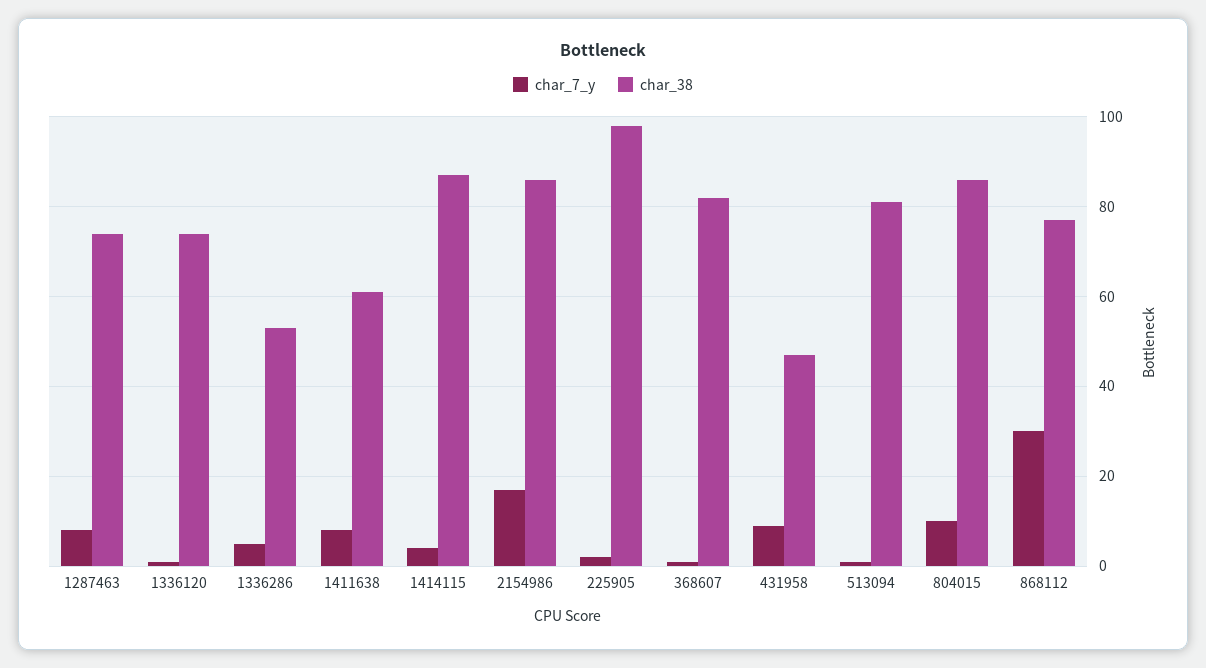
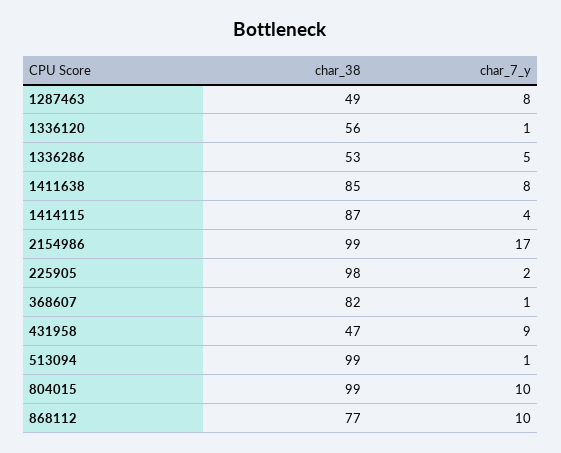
char_38, 1287463: 75 -> 49
char_38, 1336120: 75 -> 56
char_38, 1411638: 60 -> 85
char_38, 2154986: 85 -> 99
char_38, 513094: 80 -> 99
char_38, 804015: 85 -> 99
char_7_y, 868112: 30 -> 10

